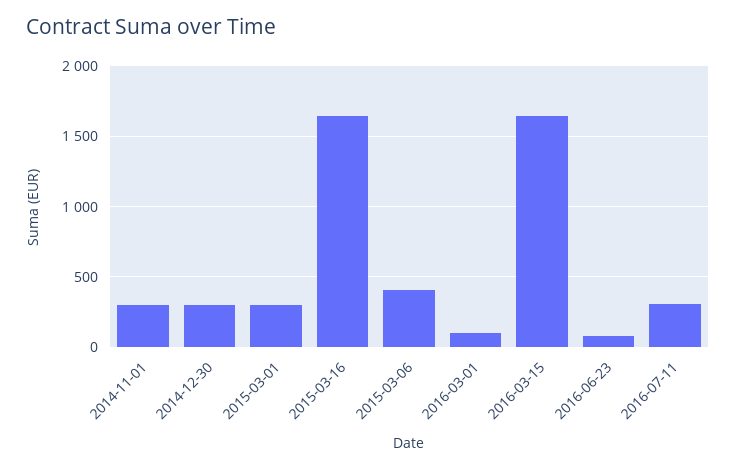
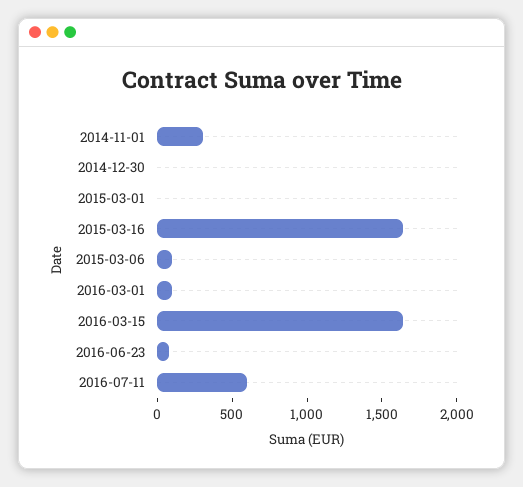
2014-12-30: 300 -> 0
2015-03-01: 300 -> 0
2015-03-06: 400 -> 100
2016-07-11: 300 -> 600

